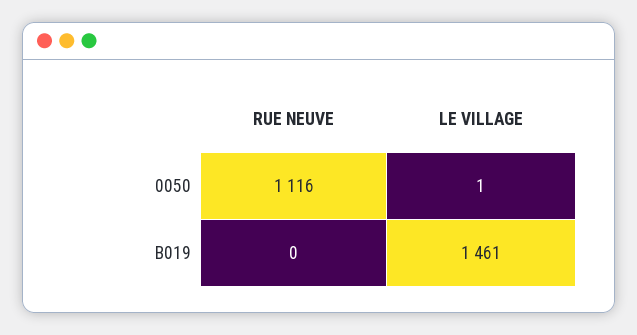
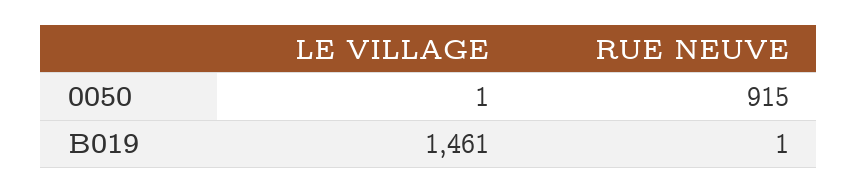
RUE NEUVE, 0050: 1116 -> 915
RUE NEUVE, B019: 0 -> 1

